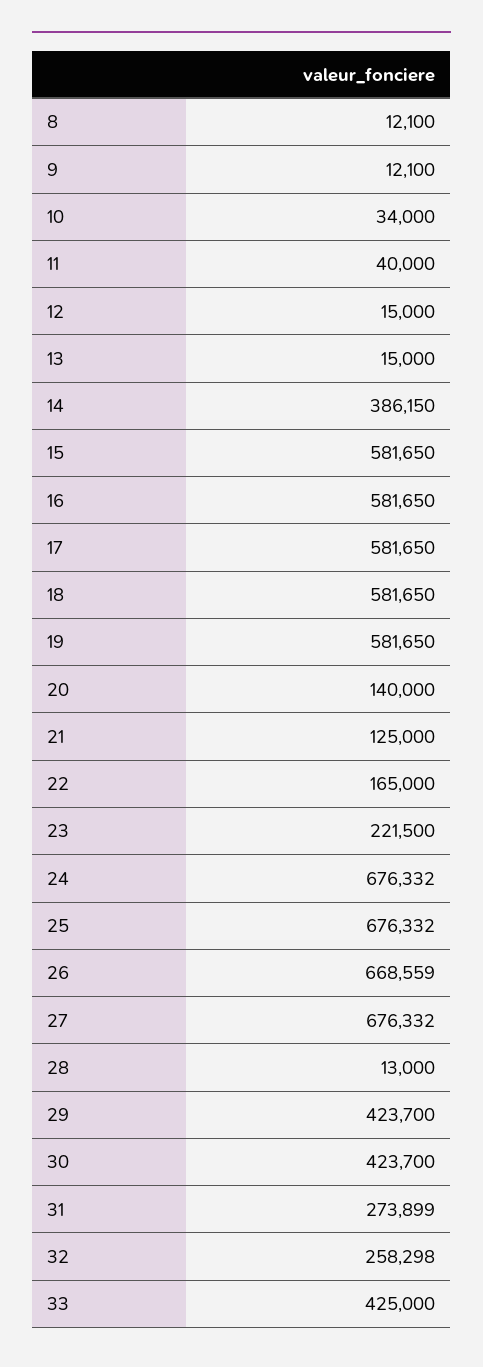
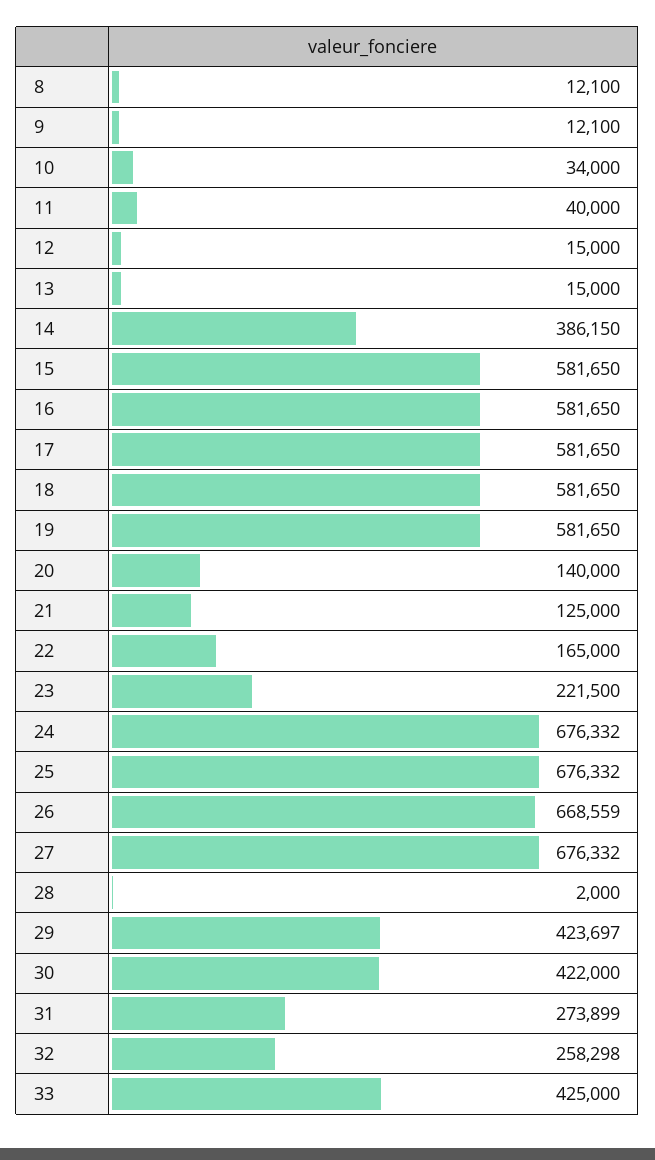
28: 13000 -> 2000
29: 423700 -> 423697
30: 423700 -> 422000

